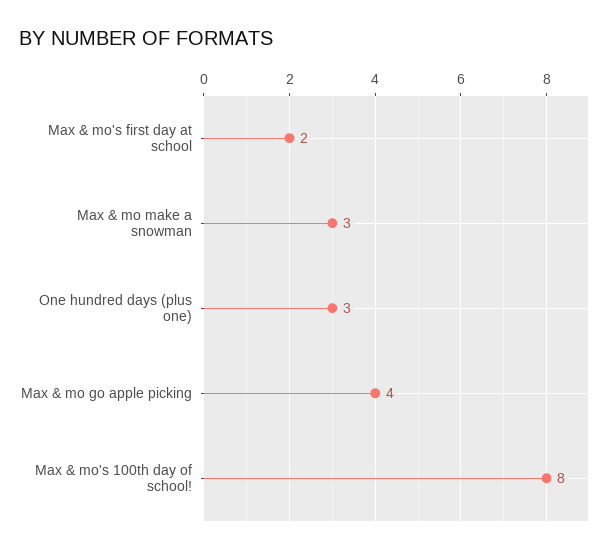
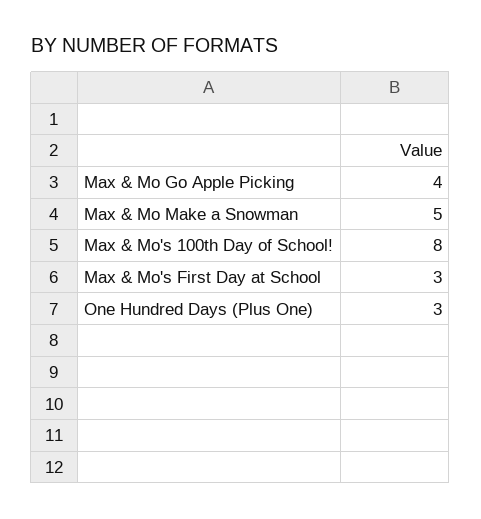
Max & mo's first day at school: 2 -> 3
Max & mo make a snowman: 3 -> 5

